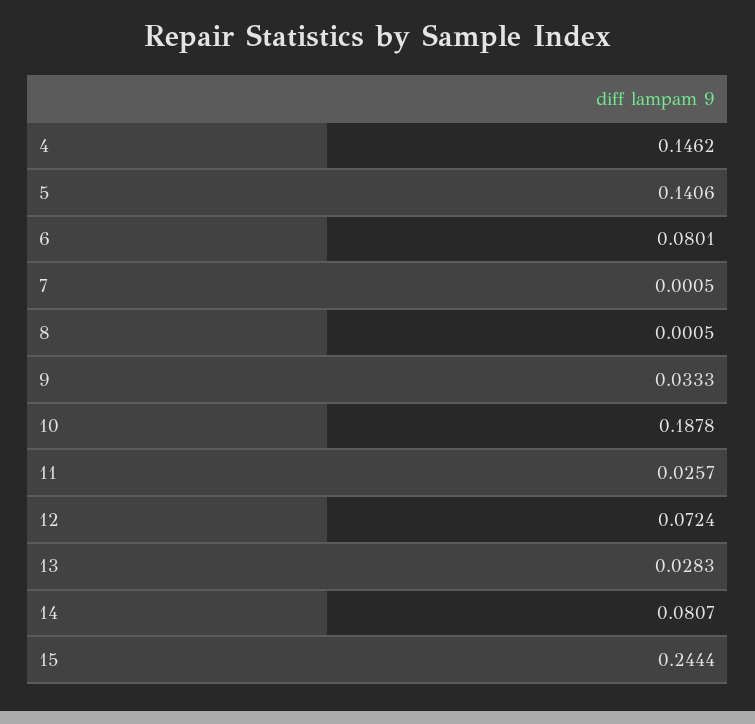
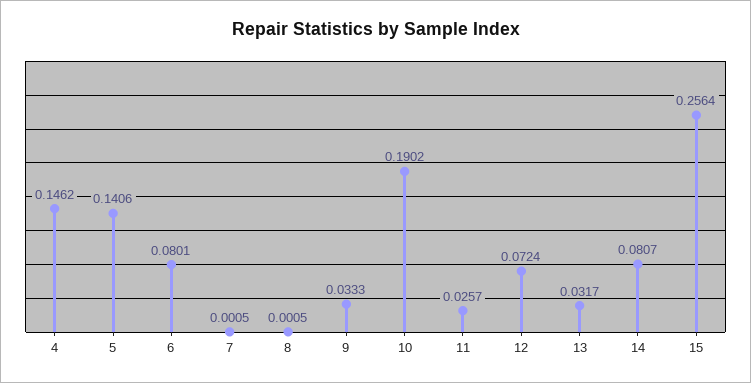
10: 0.1878 -> 0.1902
13: 0.0283 -> 0.0317
15: 0.2444 -> 0.2564

